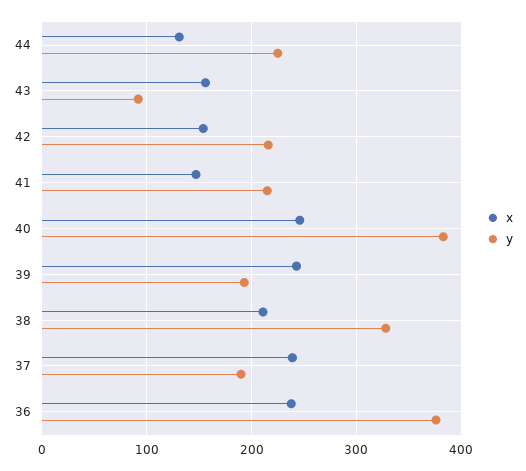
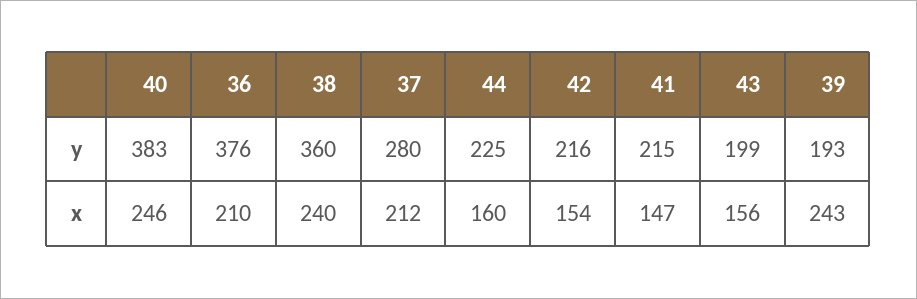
x, 44: 130 -> 160
y, 43: 90 -> 199
x, 38: 210 -> 240
y, 38: 330 -> 360
x, 37: 240 -> 212
y, 37: 190 -> 280
x, 36: 240 -> 210

